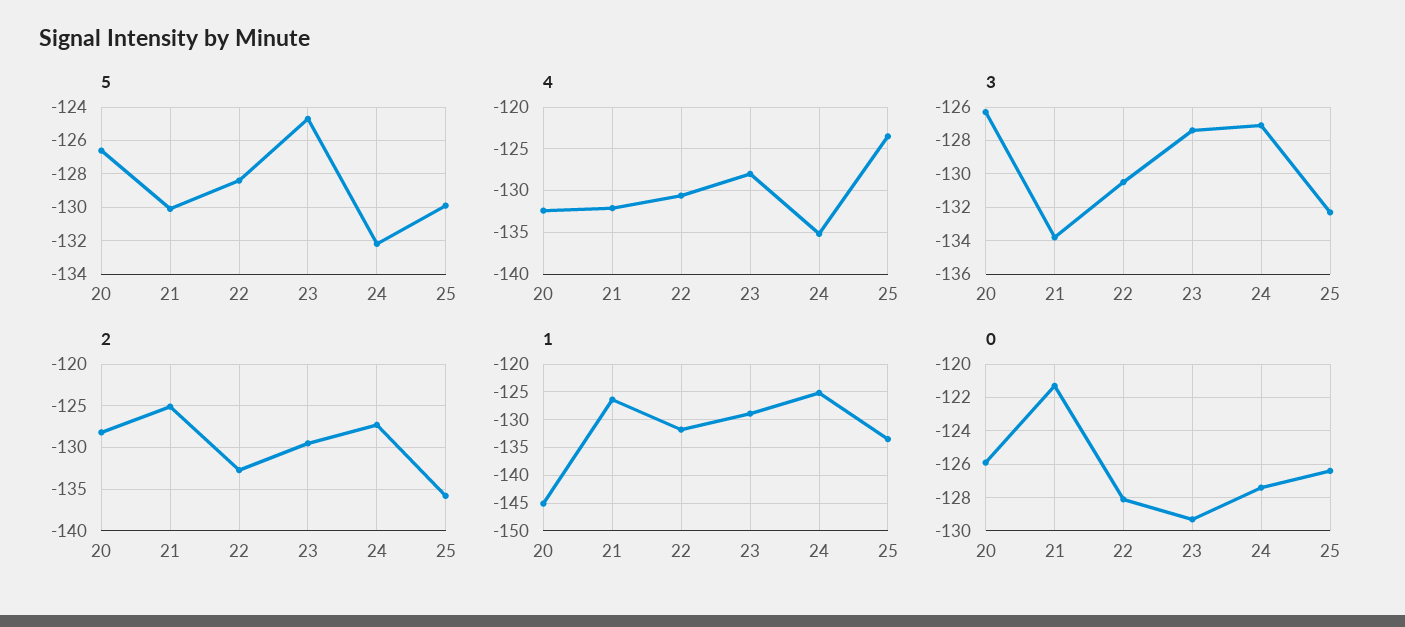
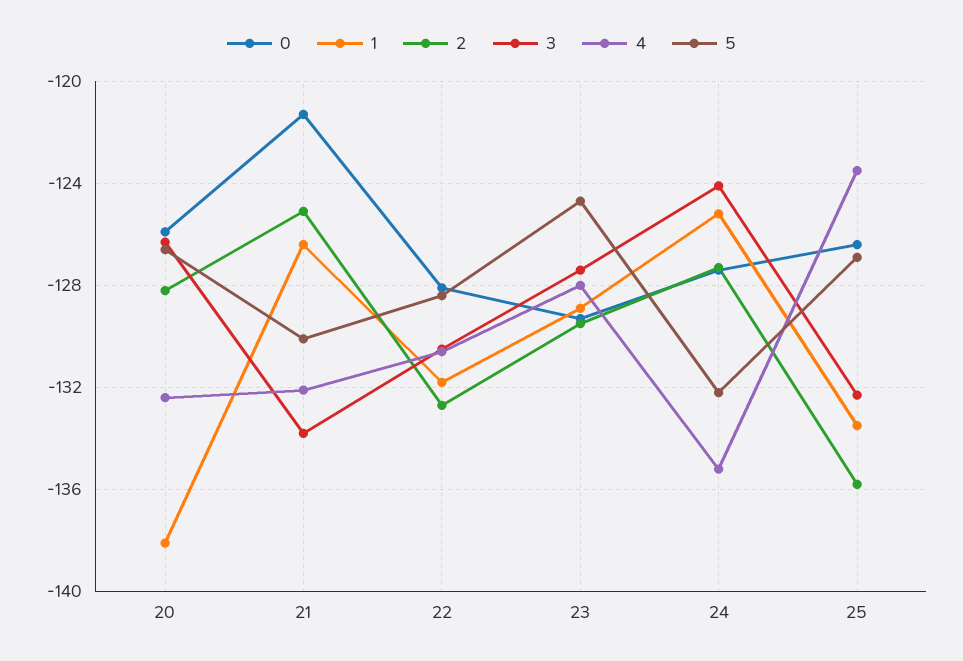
5, 25: -130 -> -127
3, 24: -127 -> -124
1, 20: -145 -> -138

